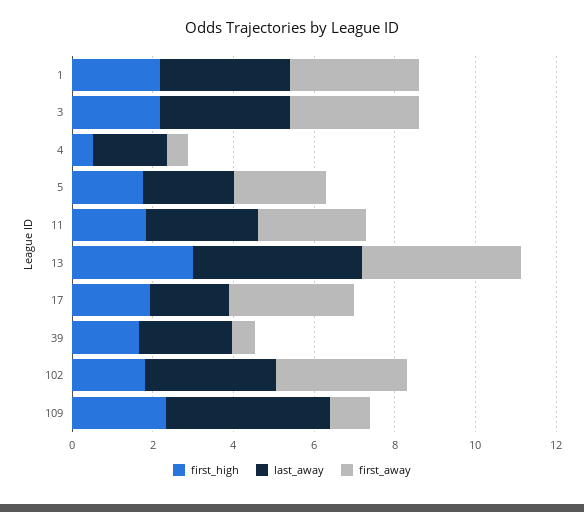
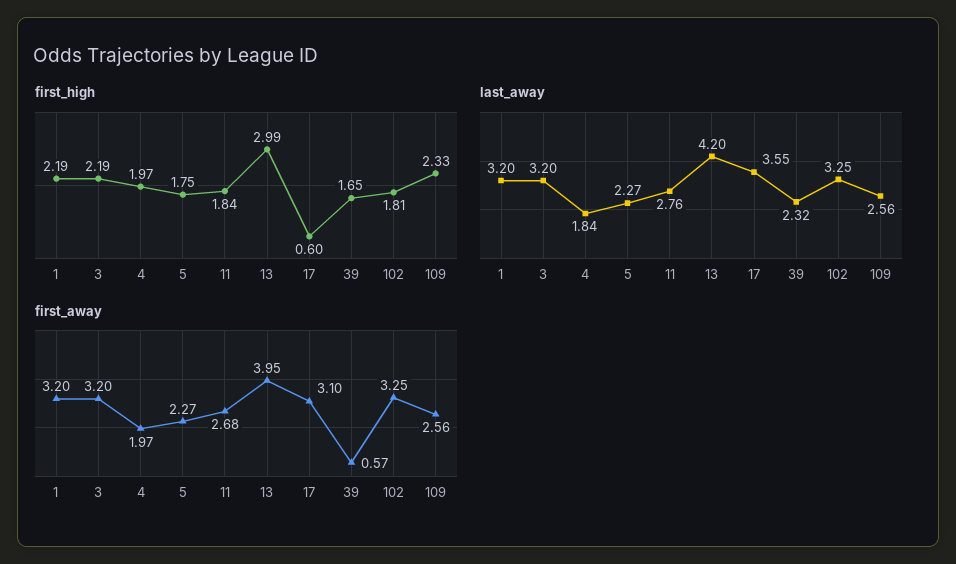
first_high, 4: 0.5 -> 1.97
first_away, 4: 0.5 -> 1.97
first_high, 17: 2 -> 0.6
last_away, 17: 2 -> 3.55
last_away, 109: 4 -> 2.56
first_away, 109: 1 -> 2.56

